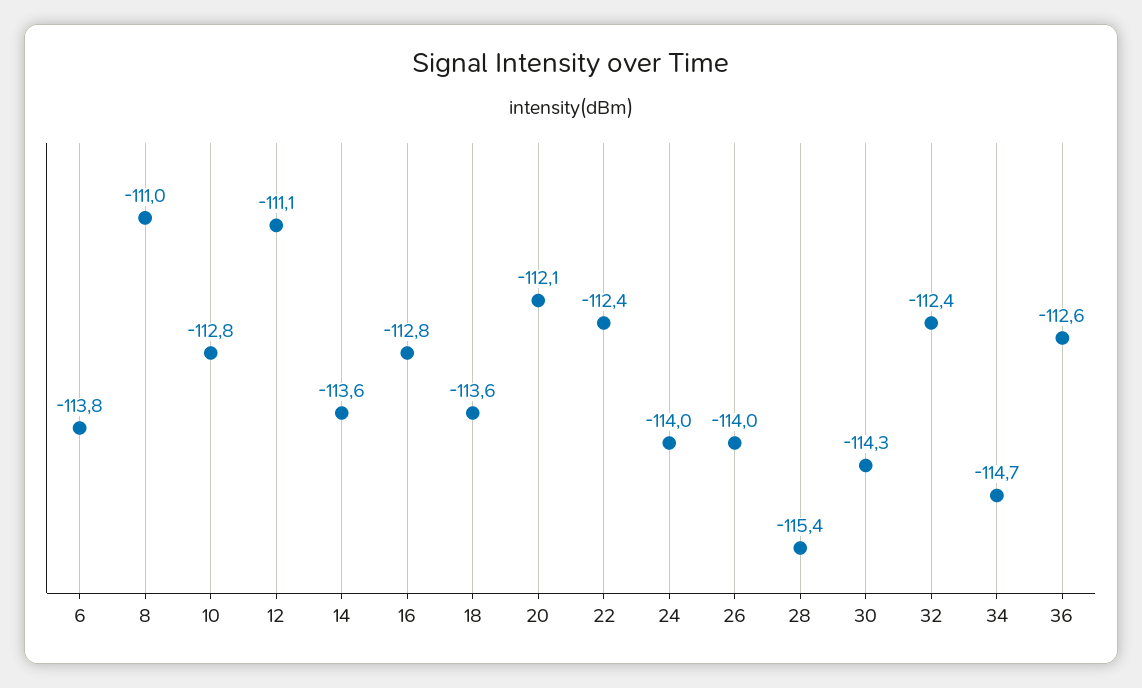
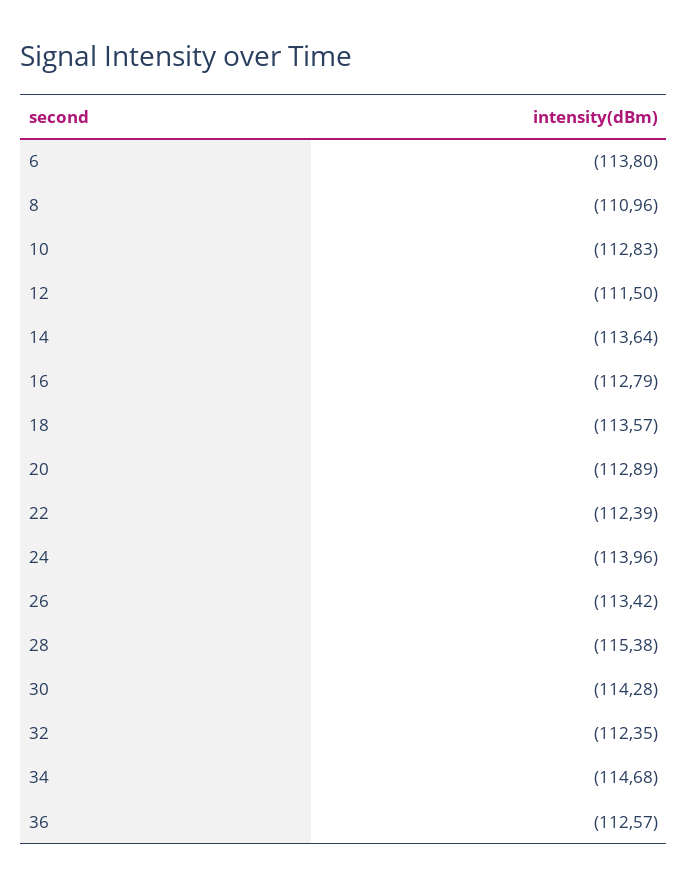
12: -111.1 -> -111.5
20: -112.1 -> -112.89
26: -114 -> -113.42

